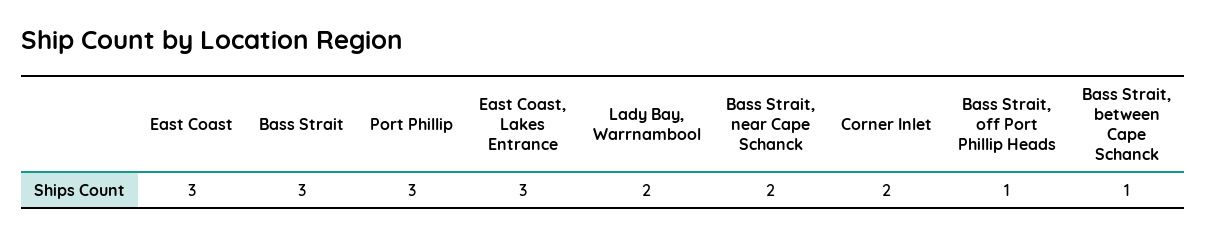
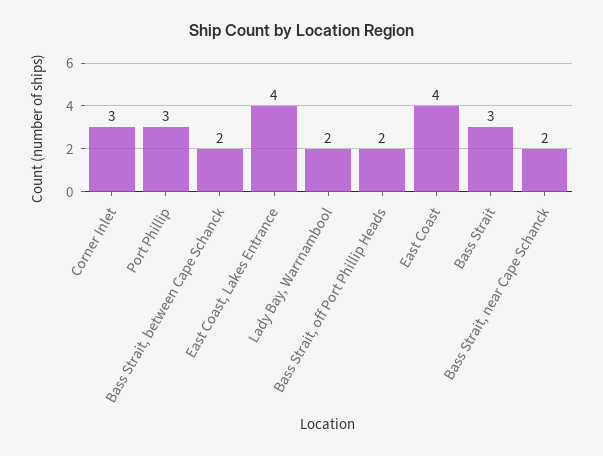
East Coast: 3 -> 4
East Coast, Lakes Entrance: 3 -> 4
Corner Inlet: 2 -> 3
Bass Strait, off Port Phillip Heads: 1 -> 2
Bass Strait, between Cape Schanck: 1 -> 2

